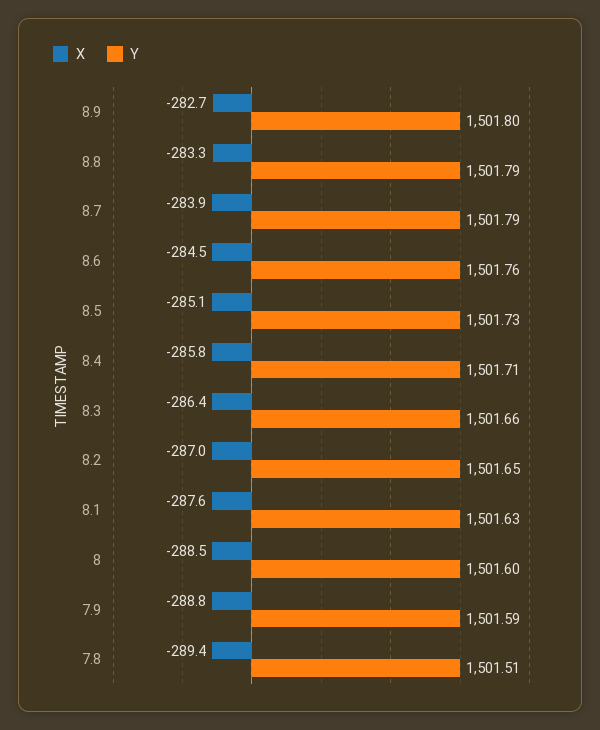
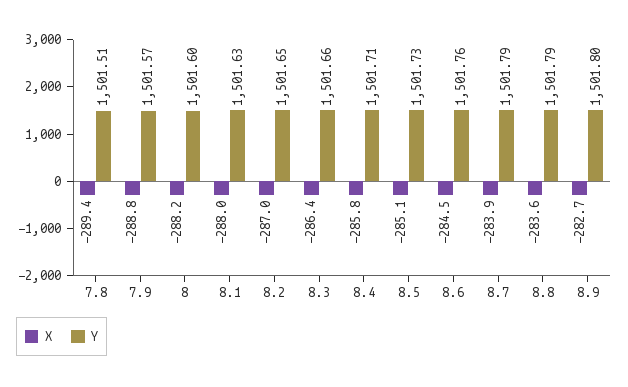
X, 8.8: -283.3 -> -283.6
X, 8.1: -287.6 -> -288
X, 8: -288.5 -> -288.2
Y, 7.9: 1501.59 -> 1501.57

